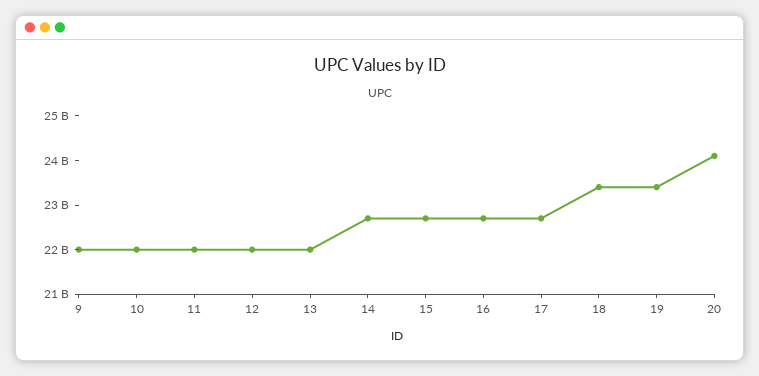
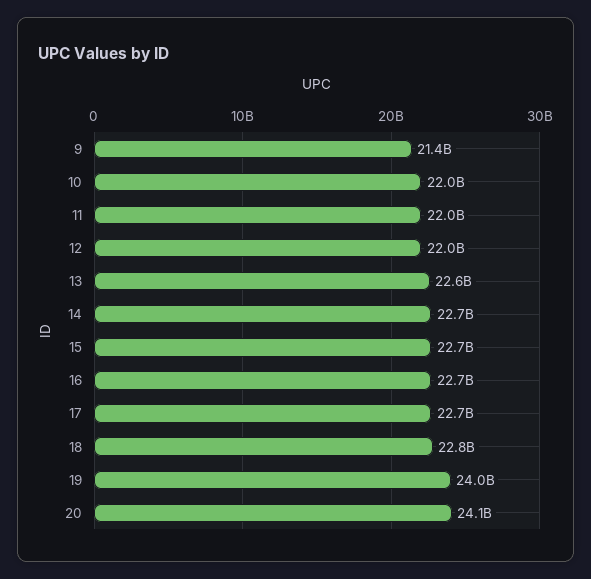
9: 22000000000 -> 21400000000
13: 22000000000 -> 22600000000
18: 23400000000 -> 22800000000
19: 23400000000 -> 24000000000

